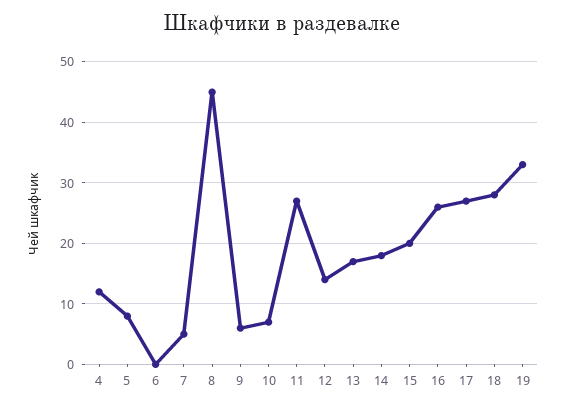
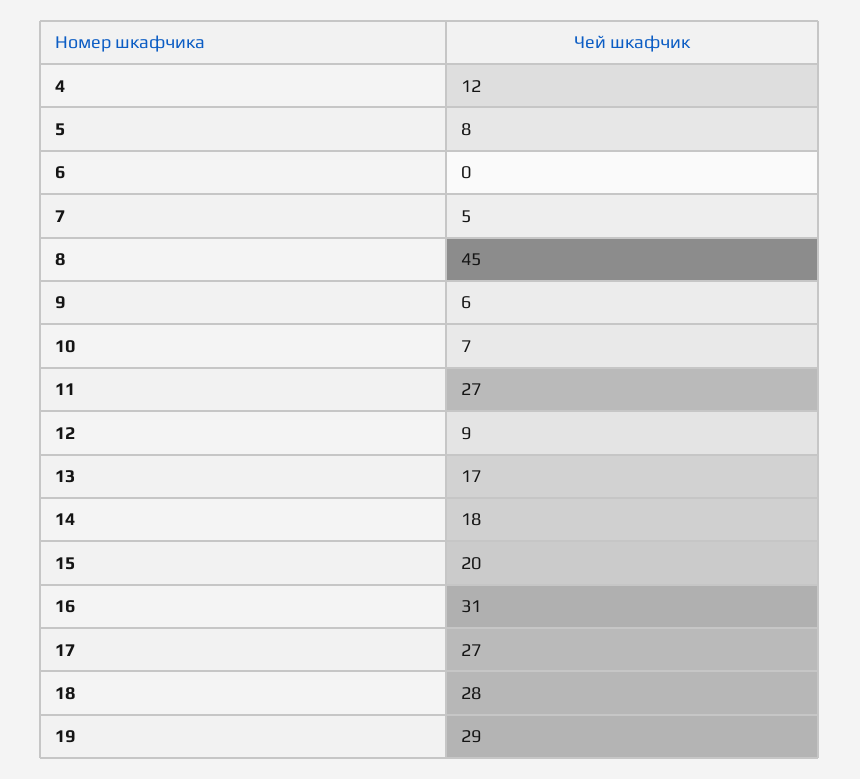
12: 14 -> 9
16: 26 -> 31
19: 33 -> 29

